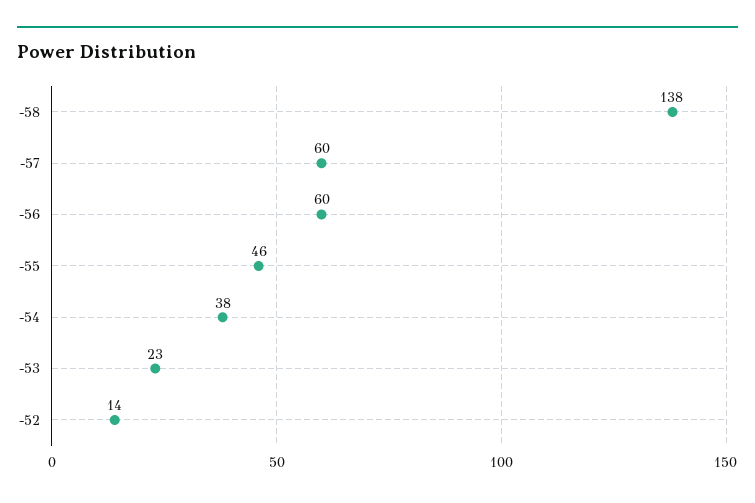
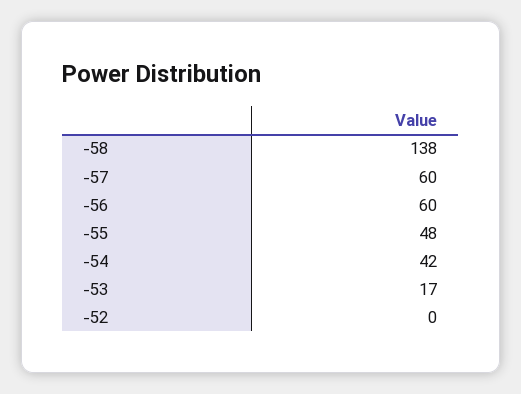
-55: 46 -> 48
-54: 38 -> 42
-53: 23 -> 17
-52: 14 -> 0

